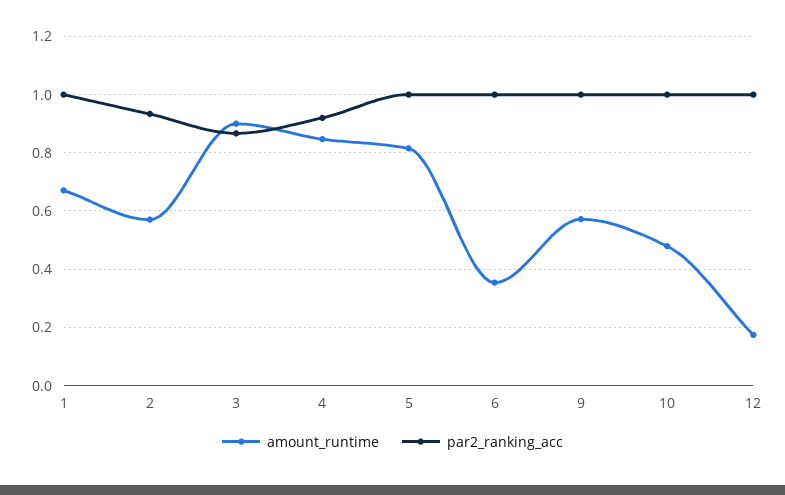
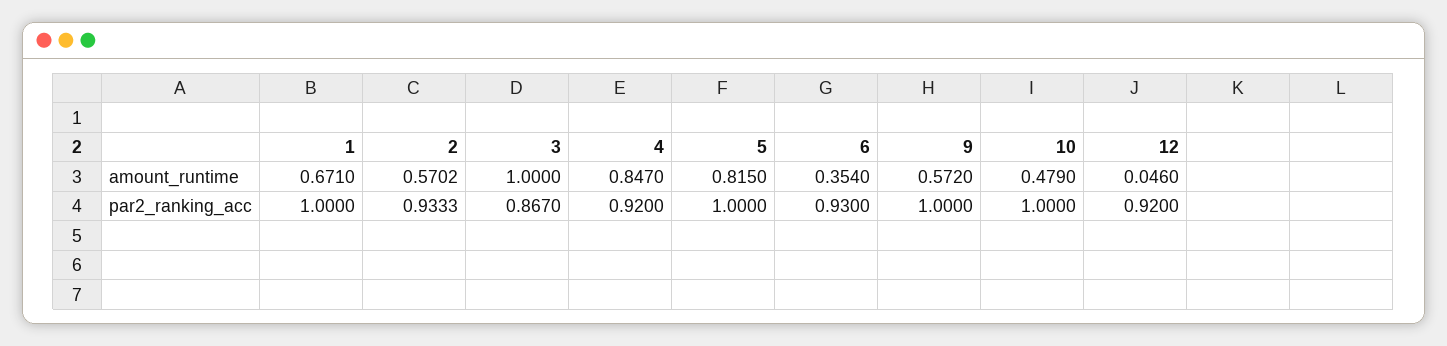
amount_runtime, 3: 0.9 -> 1
par2_ranking_acc, 6: 1 -> 0.93
amount_runtime, 12: 0.175 -> 0.046
par2_ranking_acc, 12: 1 -> 0.92

